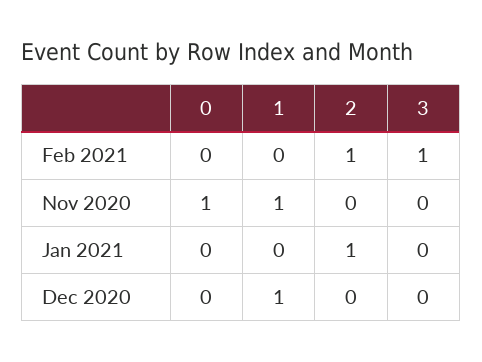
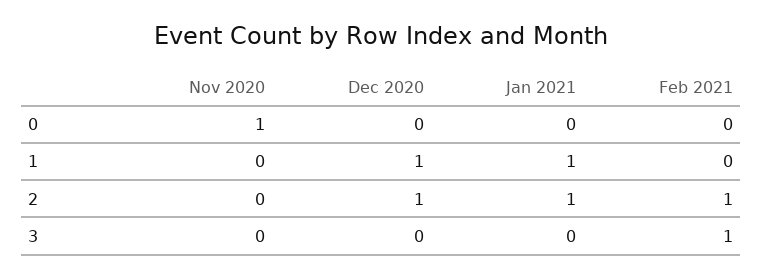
1, Nov 2020: 1 -> 0
1, Jan 2021: 0 -> 1
2, Dec 2020: 0 -> 1

